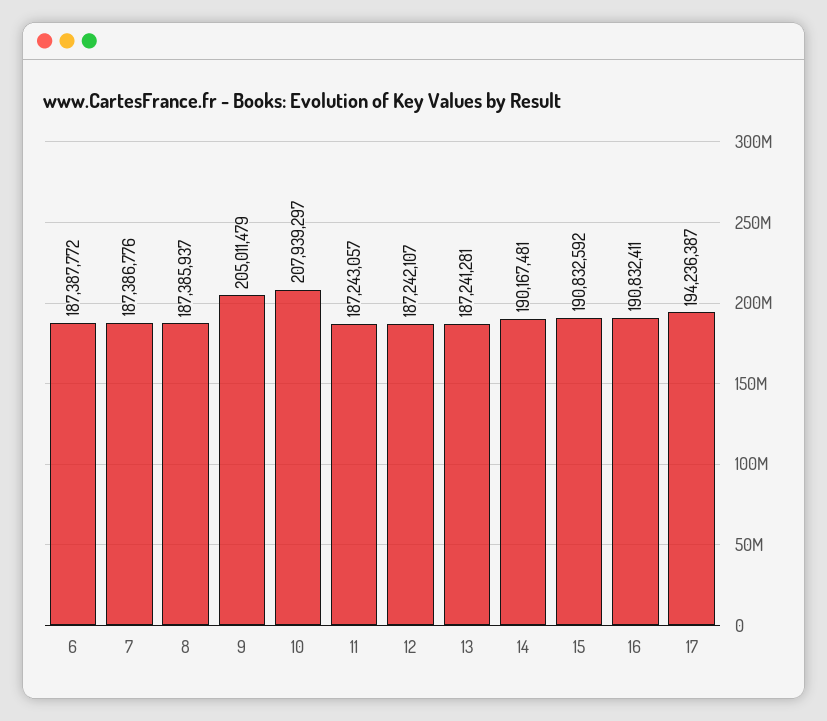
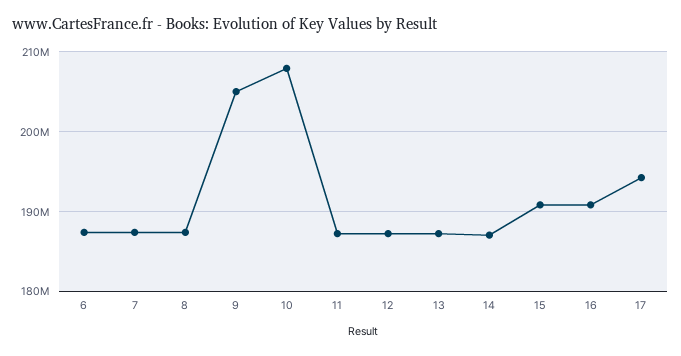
14: 190167481 -> 187000000

